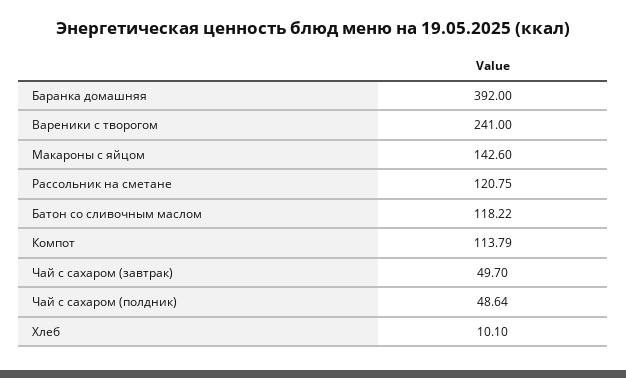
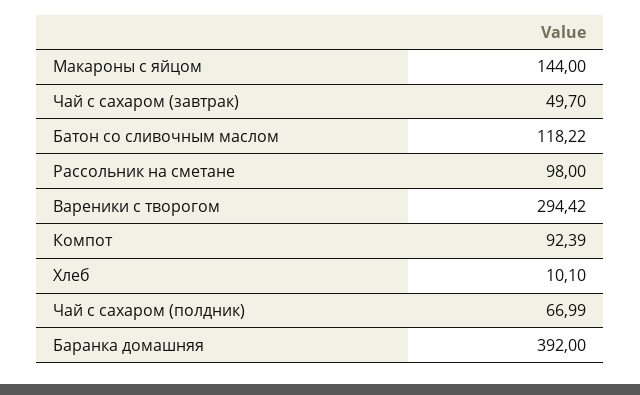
Вареники с творогом: 241 -> 294.42
Макароны с яйцом: 142.6 -> 144
Рассольник на сметане: 120.75 -> 98
Компот: 113.79 -> 92.39
Чай с сахаром (полдник): 48.64 -> 66.99

